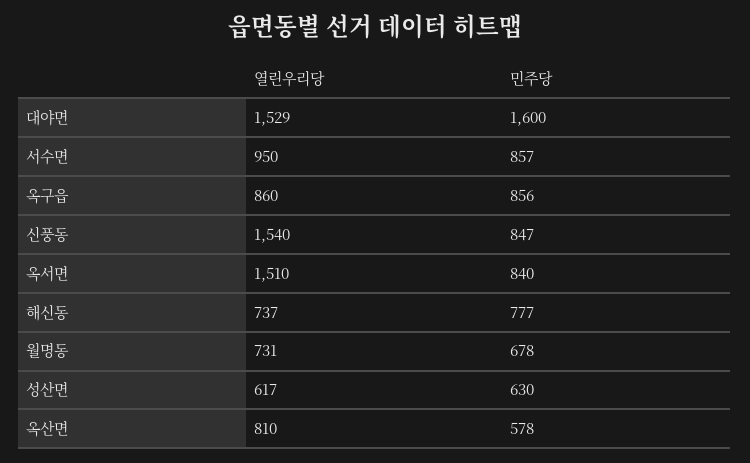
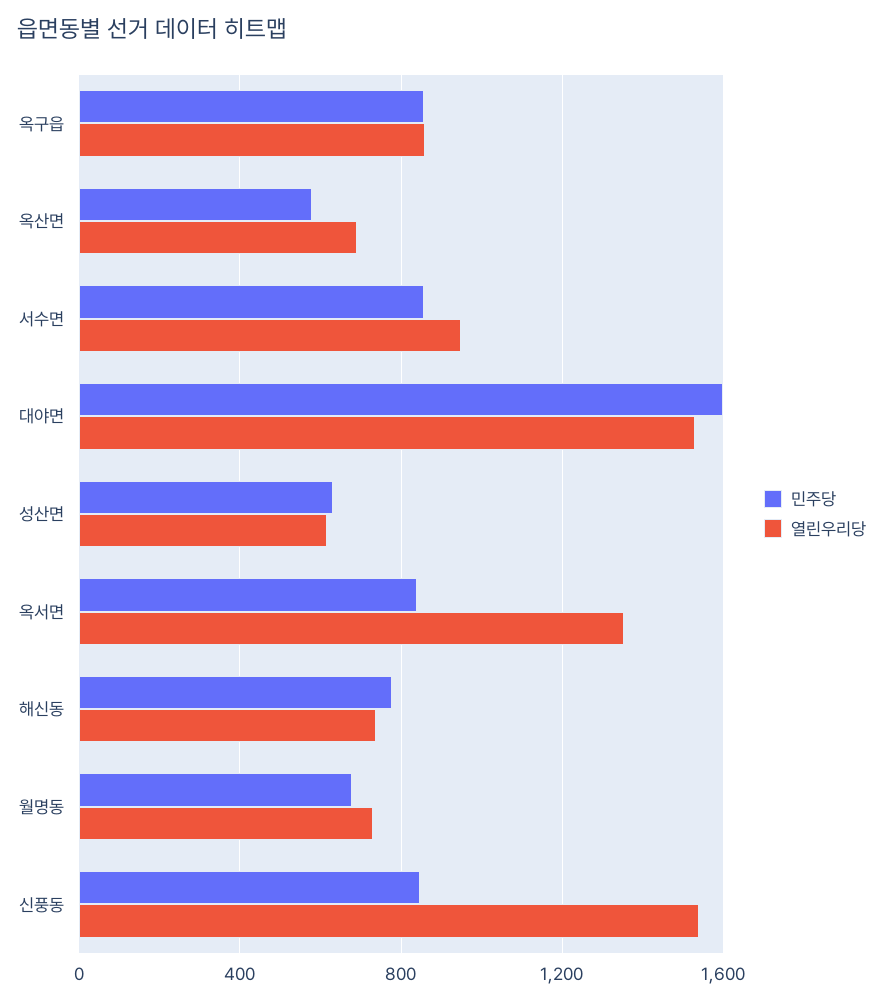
열린우리당, 옥서면: 1510 -> 1350
열린우리당, 옥산면: 810 -> 700

